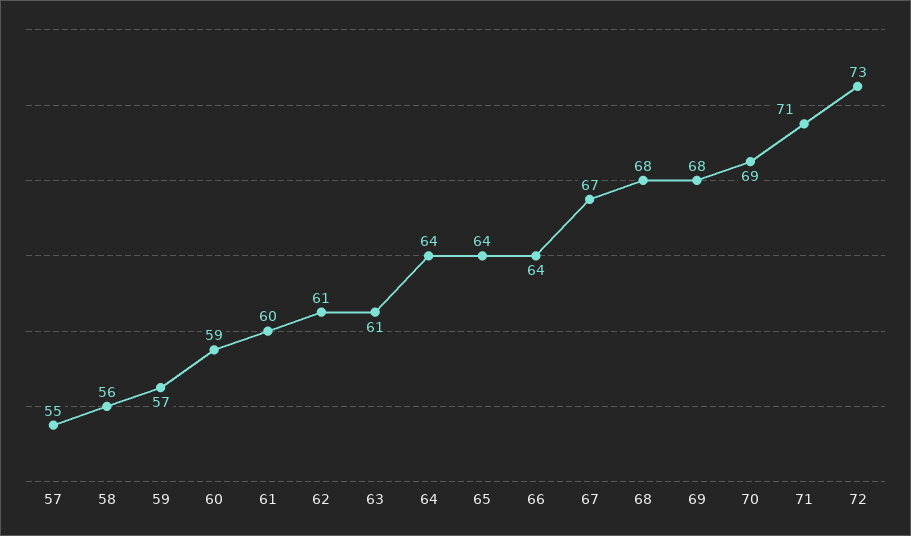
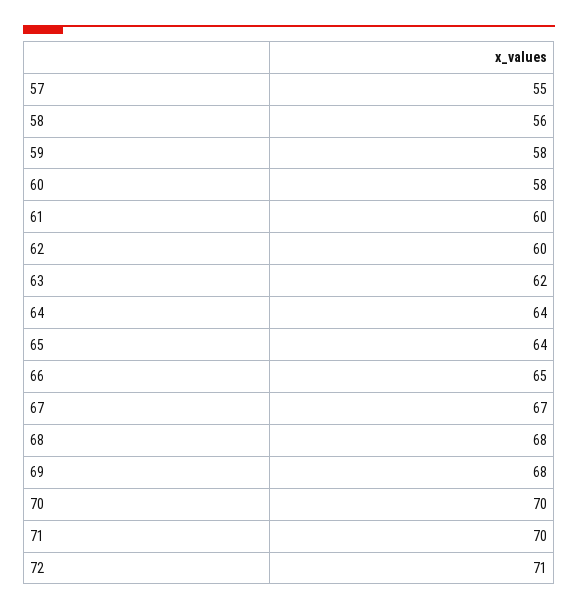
59: 57 -> 58
60: 59 -> 58
62: 61 -> 60
63: 61 -> 62
66: 64 -> 65
70: 69 -> 70
71: 71 -> 70
72: 73 -> 71

